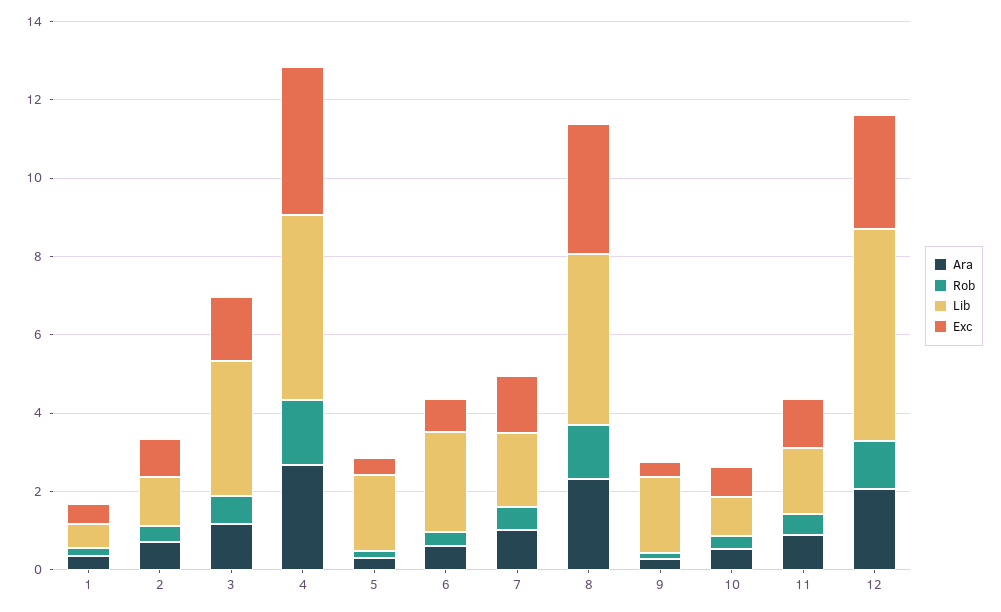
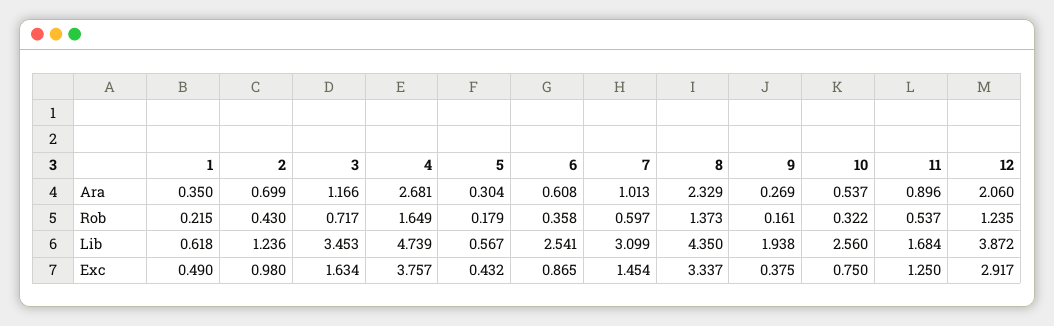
Lib, 5: 2 -> 0.567
Lib, 7: 2 -> 3.099
Lib, 10: 1 -> 2.56
Lib, 12: 5.5 -> 3.872

